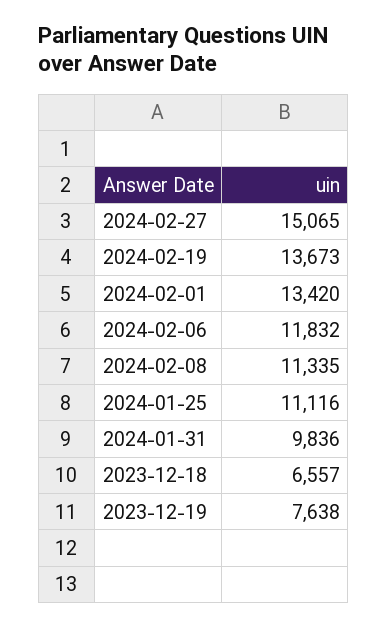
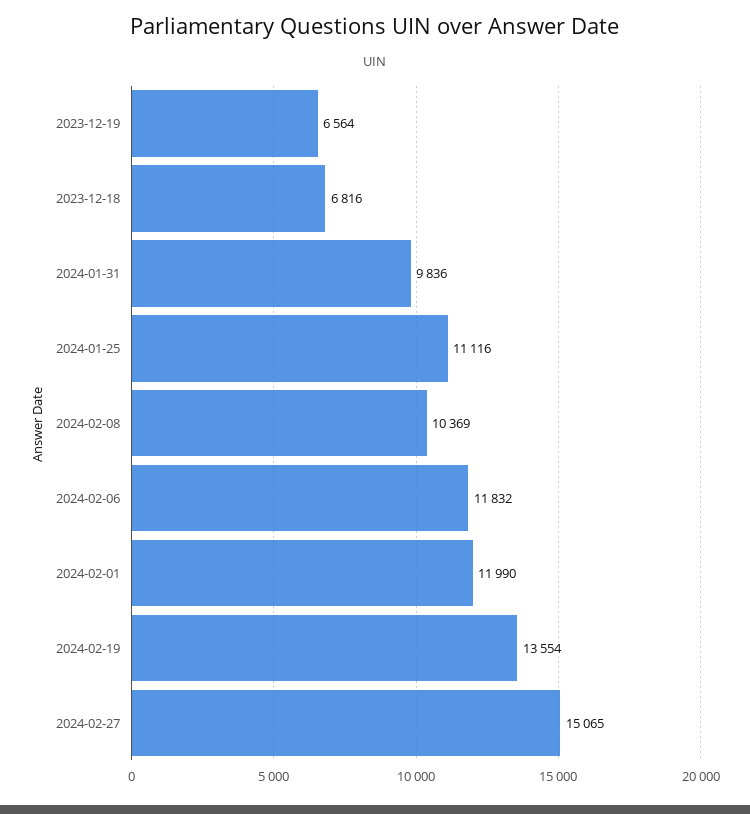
2024-02-19: 13673 -> 13554
2024-02-01: 13420 -> 11990
2024-02-08: 11335 -> 10369
2023-12-18: 6557 -> 6816
2023-12-19: 7638 -> 6564

